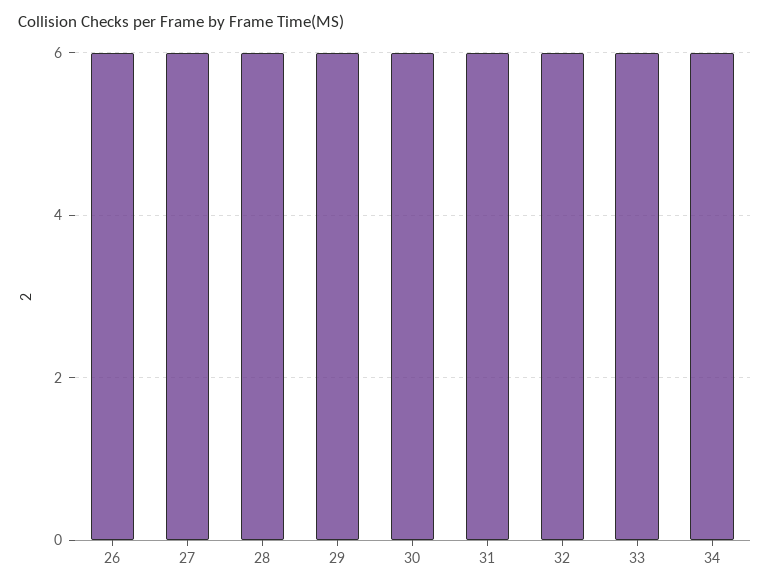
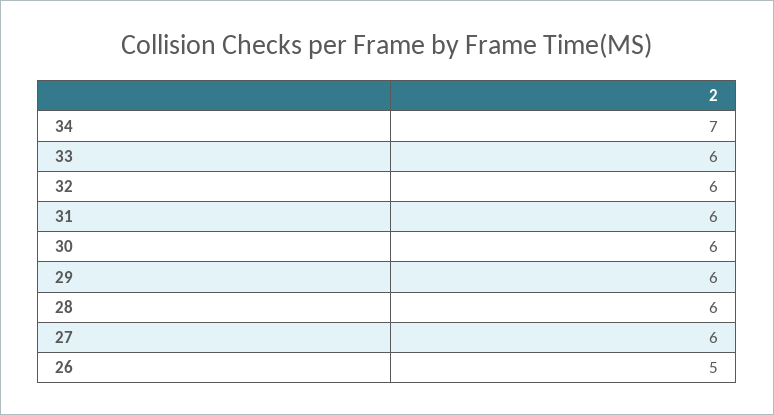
26: 6 -> 5
34: 6 -> 7

